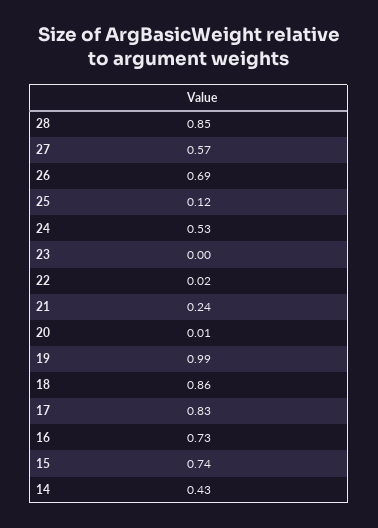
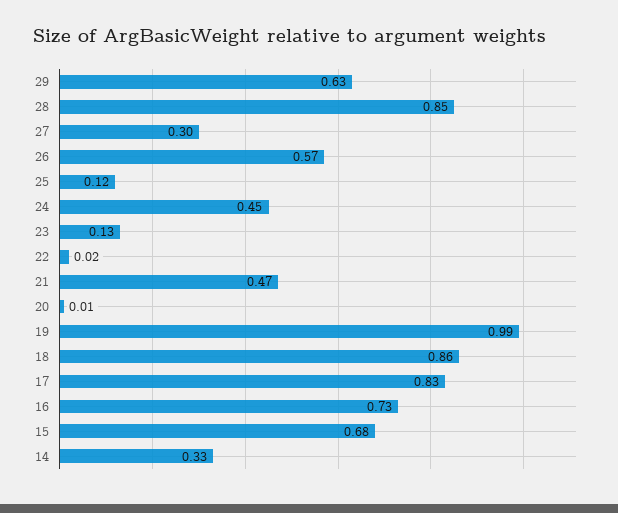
27: 0.57 -> 0.3
26: 0.69 -> 0.57
24: 0.53 -> 0.45
23: 0 -> 0.13
21: 0.24 -> 0.47
15: 0.74 -> 0.68
14: 0.43 -> 0.33
29: none -> 0.63

